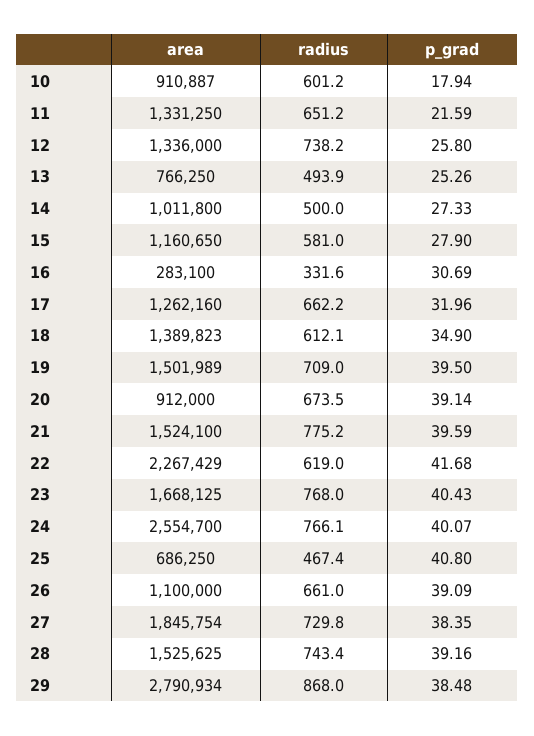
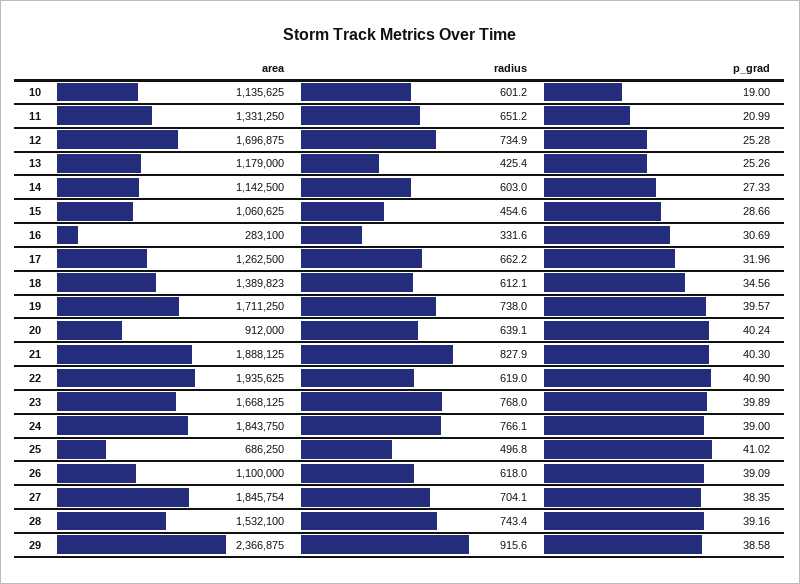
area, 10: 910887 -> 1135625
p_grad, 10: 17.94 -> 19
p_grad, 11: 21.59 -> 20.99
area, 12: 1336000 -> 1696875
radius, 12: 738.2 -> 734.9
p_grad, 12: 25.8 -> 25.28
area, 13: 766250 -> 1179000
radius, 13: 493.9 -> 425.4
area, 14: 1011800 -> 1142500
radius, 14: 500 -> 603
area, 15: 1160650 -> 1060625
radius, 15: 581 -> 454.6
p_grad, 15: 27.9 -> 28.66
area, 17: 1262160 -> 1262500
p_grad, 18: 34.9 -> 34.56
area, 19: 1501989 -> 1711250
radius, 19: 709 -> 738
p_grad, 19: 39.5 -> 39.57
radius, 20: 673.5 -> 639.1
p_grad, 20: 39.14 -> 40.24
area, 21: 1524100 -> 1888125
radius, 21: 775.2 -> 827.9
p_grad, 21: 39.59 -> 40.3
area, 22: 2267429 -> 1935625
p_grad, 22: 41.68 -> 40.9
p_grad, 23: 40.43 -> 39.89
area, 24: 2554700 -> 1843750
p_grad, 24: 40.07 -> 39
radius, 25: 467.4 -> 496.8
p_grad, 25: 40.8 -> 41.02
radius, 26: 661 -> 618
radius, 27: 729.8 -> 704.1
area, 28: 1525625 -> 1532100
area, 29: 2790934 -> 2366875
radius, 29: 868 -> 915.6
p_grad, 29: 38.48 -> 38.58

